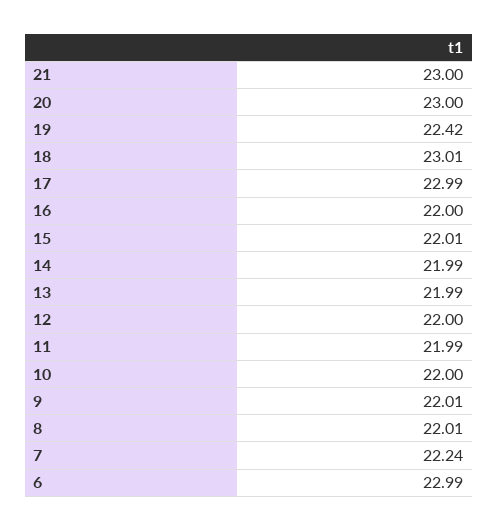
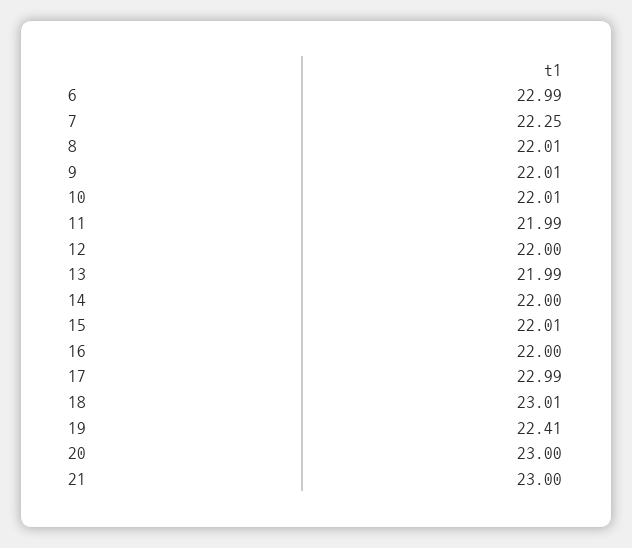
19: 22.42 -> 22.41
14: 21.99 -> 22
10: 22 -> 22.01
7: 22.24 -> 22.25

